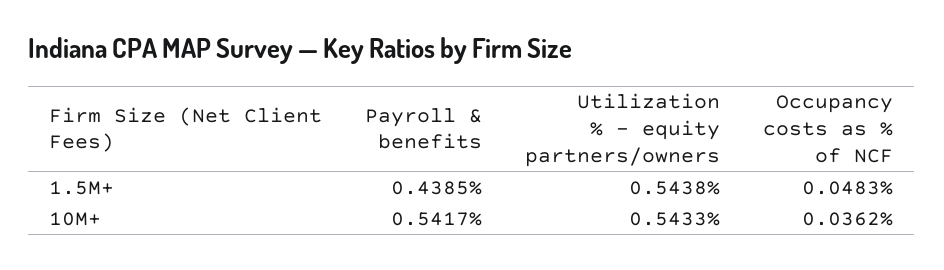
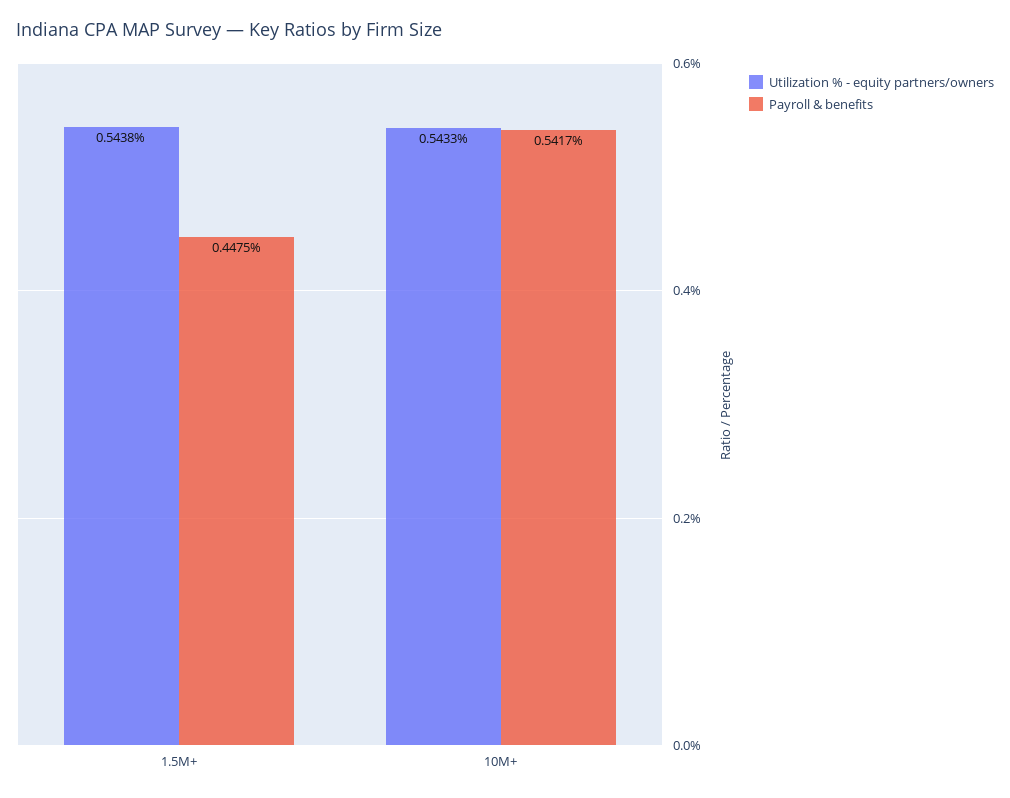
Payroll & benefits, 1.5M+: 0.4385 -> 0.4475
Occupancy costs as % of NCF, 1.5M+: 0.0483 -> none
Occupancy costs as % of NCF, 10M+: 0.0362 -> none

